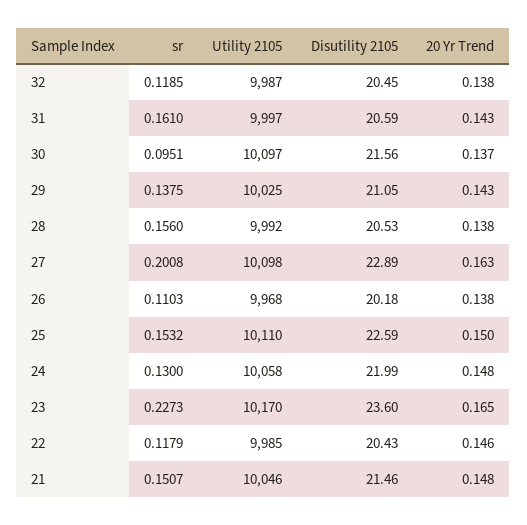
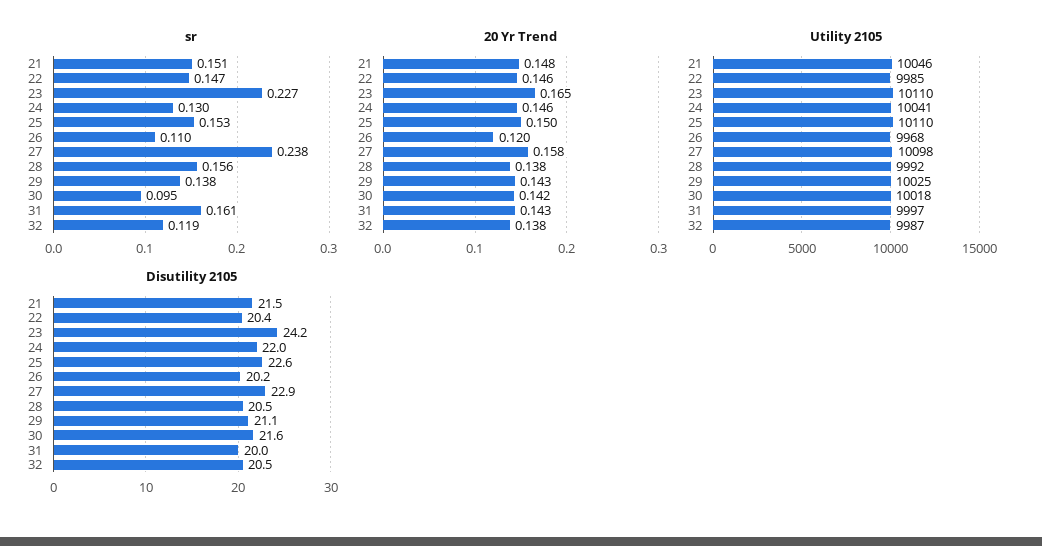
Disutility 2105, 31: 20.59 -> 20
Utility 2105, 30: 10097 -> 10018
20 Yr Trend, 30: 0.137 -> 0.142
sr, 27: 0.2008 -> 0.238
20 Yr Trend, 27: 0.163 -> 0.158
20 Yr Trend, 26: 0.138 -> 0.12
Utility 2105, 24: 10058 -> 10041
20 Yr Trend, 24: 0.148 -> 0.146
Utility 2105, 23: 10170 -> 10110
Disutility 2105, 23: 23.6 -> 24.2
sr, 22: 0.1179 -> 0.147

